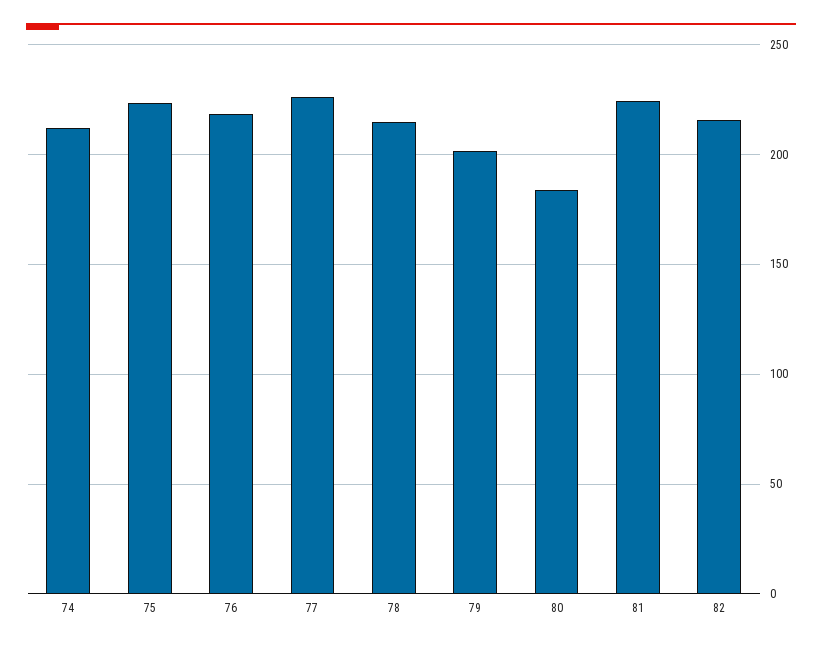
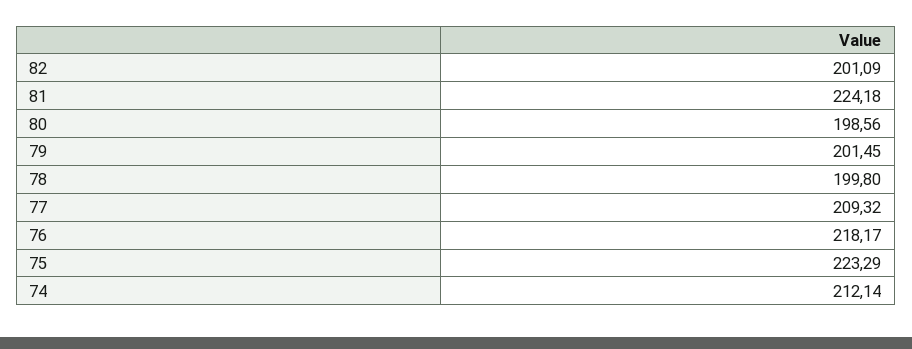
77: 225 -> 209.32
78: 215 -> 199.8
80: 185 -> 198.56
82: 215 -> 201.09

